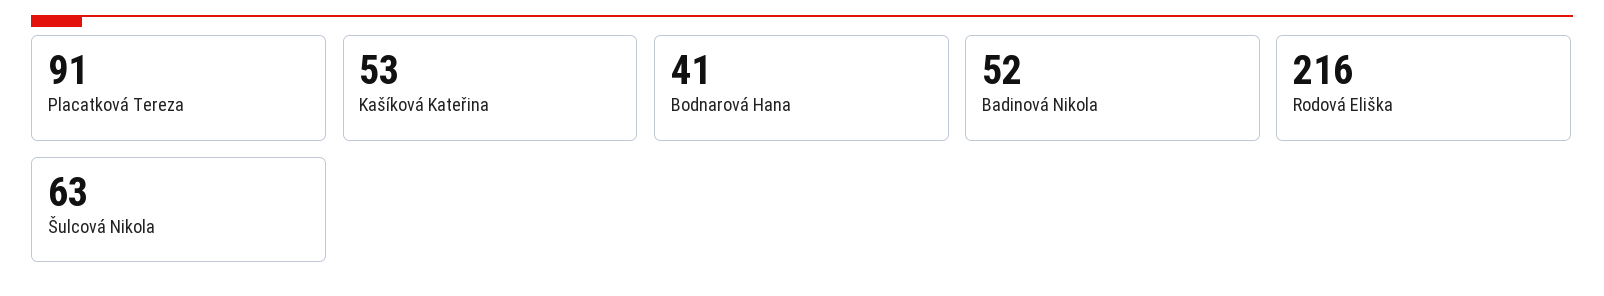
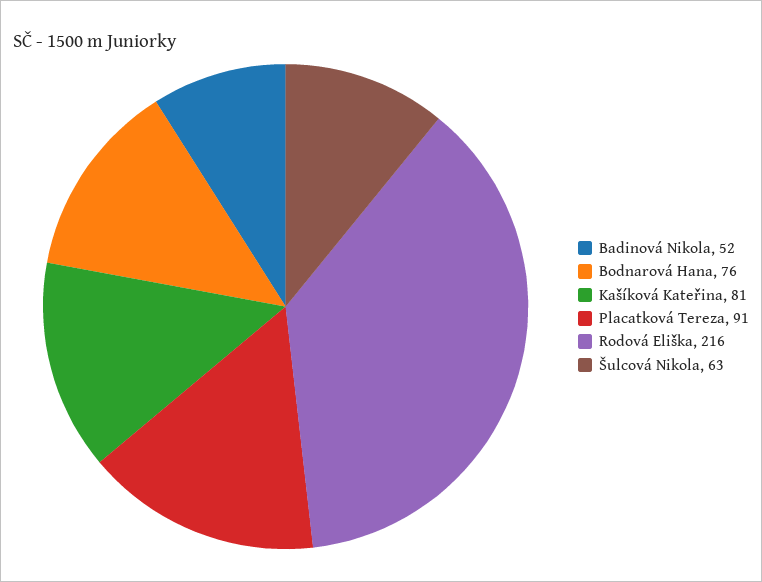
Kašíková Kateřina: 53 -> 81
Bodnarová Hana: 41 -> 76

